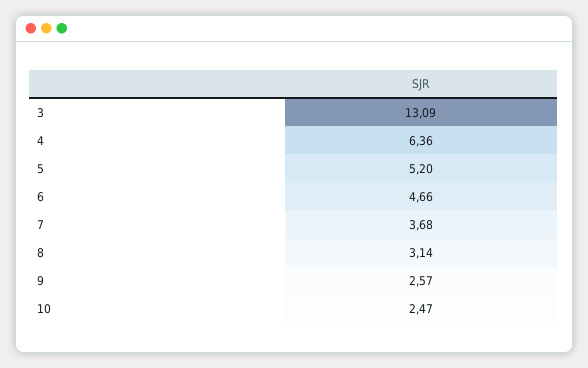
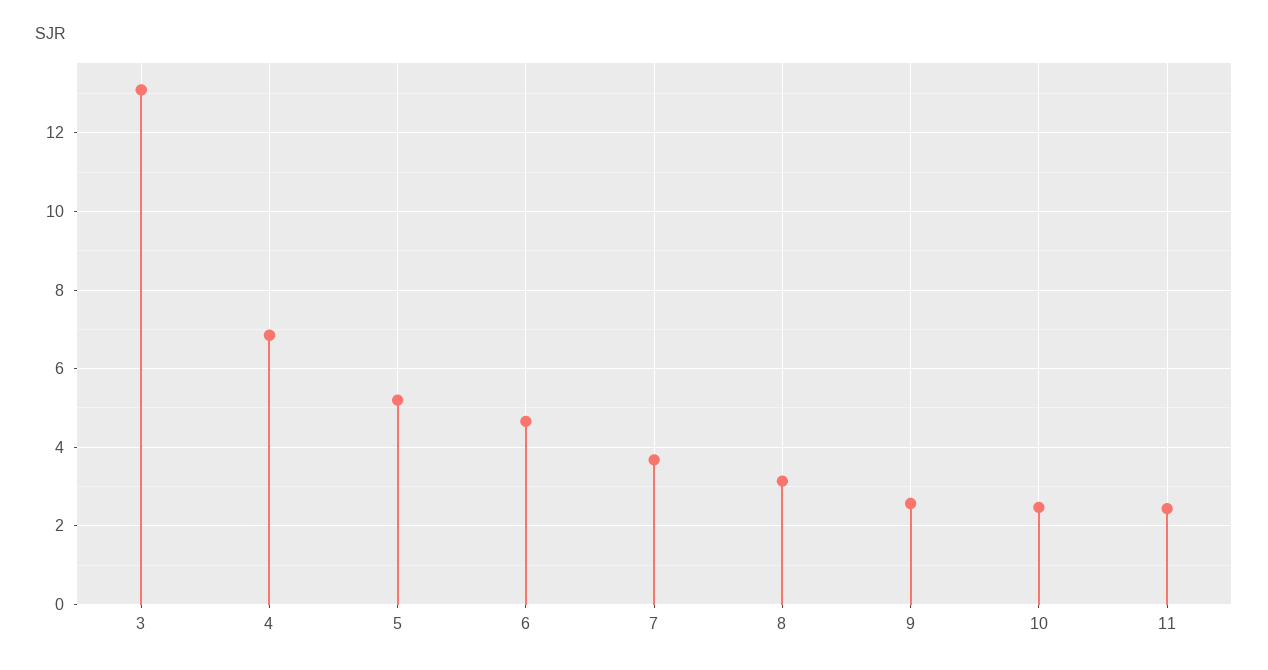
4: 6.36 -> 6.8
11: none -> 2.4

